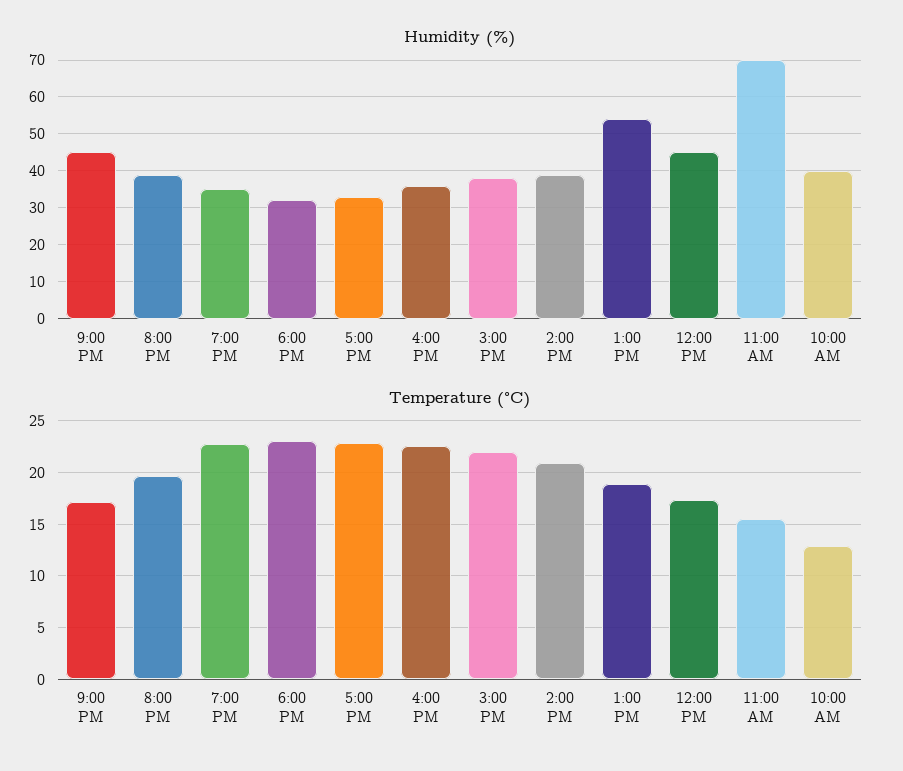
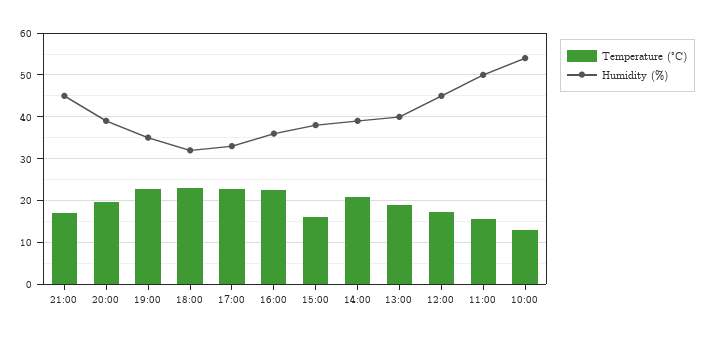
Humidity (%), 1:00 PM: 55 -> 40
Humidity (%), 11:00 AM: 70 -> 50
Humidity (%), 10:00 AM: 40 -> 54
Temperature (°C), 3:00 PM: 22 -> 16

